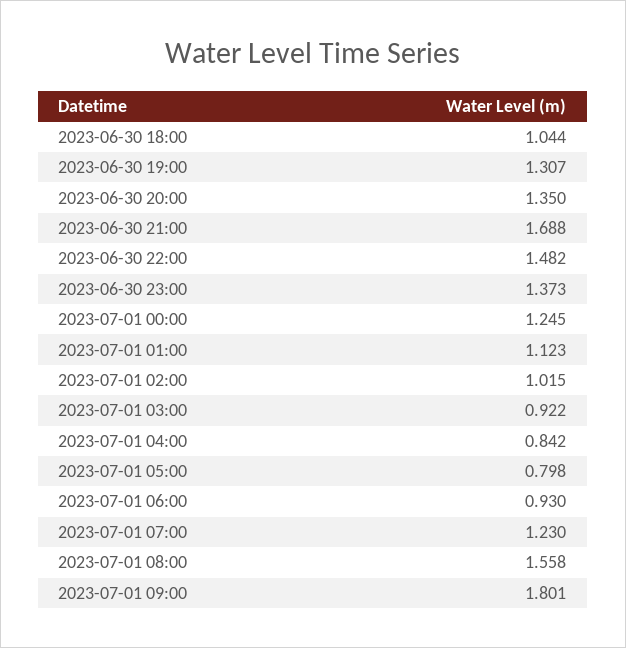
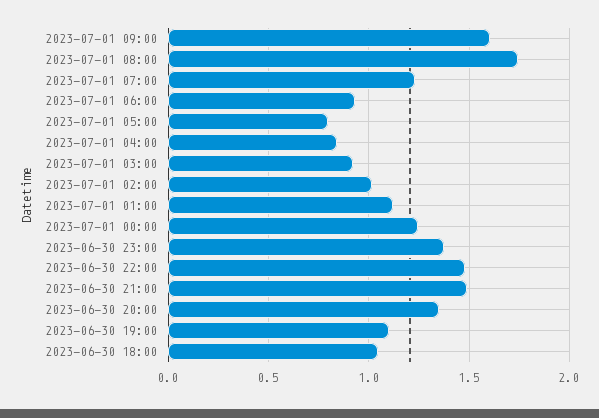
2023-06-30 19:00: 1.307 -> 1.1
2023-06-30 21:00: 1.688 -> 1.5
2023-07-01 08:00: 1.558 -> 1.75
2023-07-01 09:00: 1.801 -> 1.6

